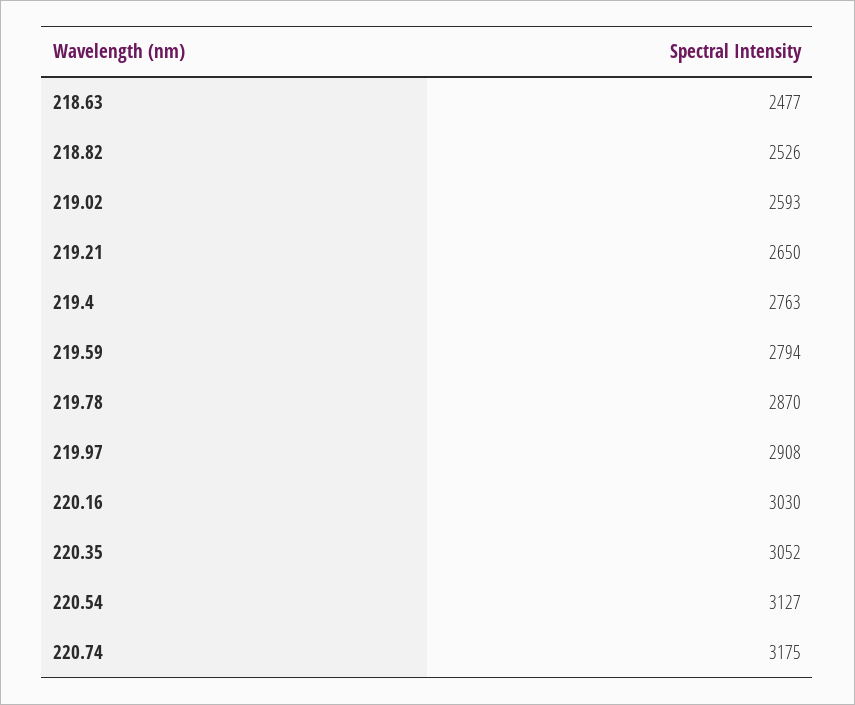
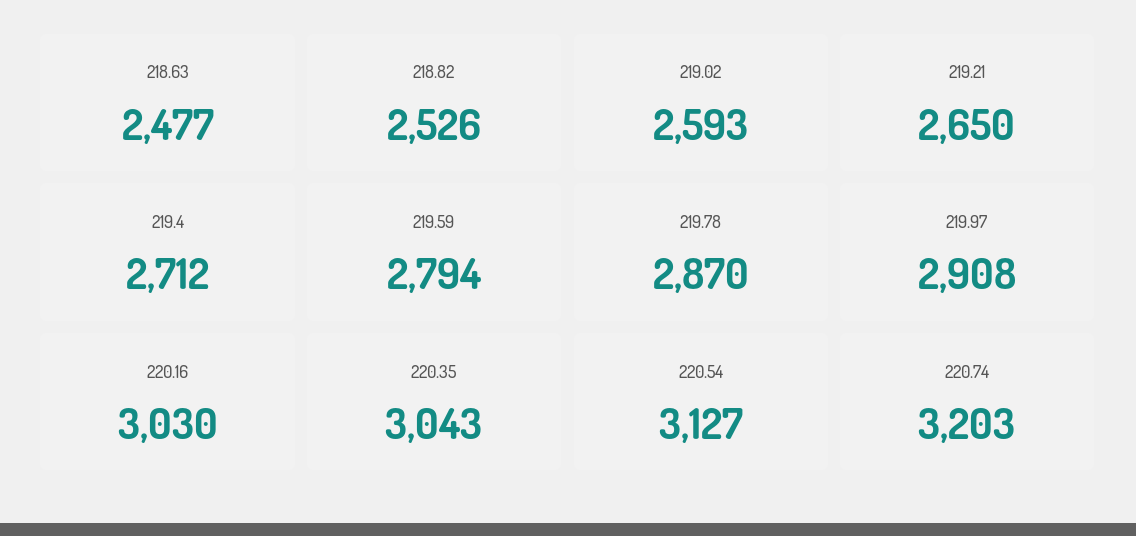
219.4: 2763 -> 2712
220.35: 3052 -> 3043
220.74: 3175 -> 3203

